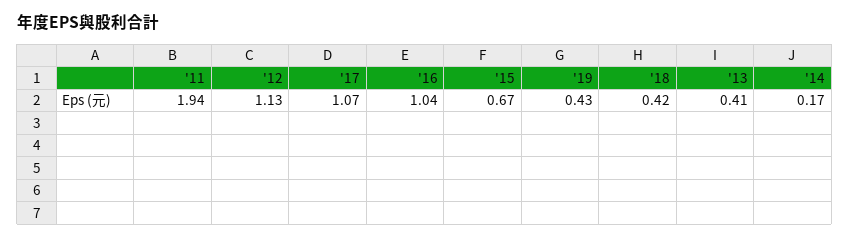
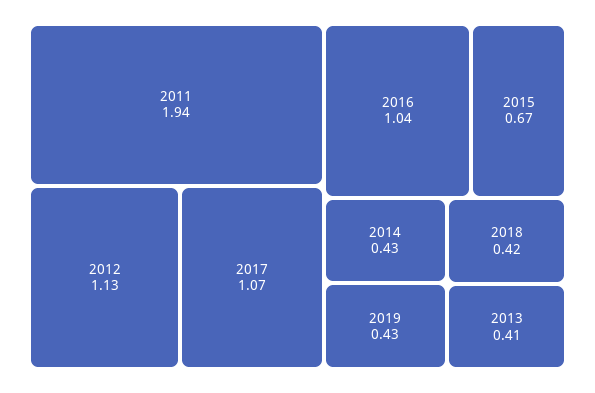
'14: 0.17 -> 0.43

